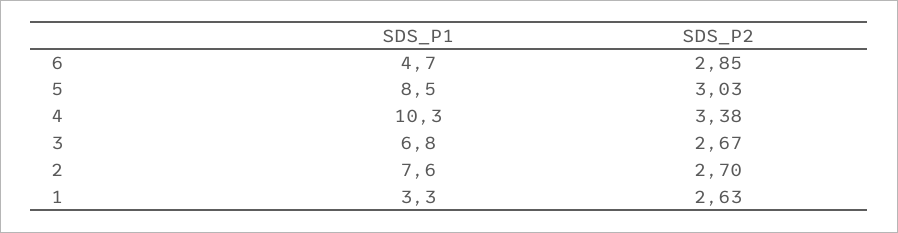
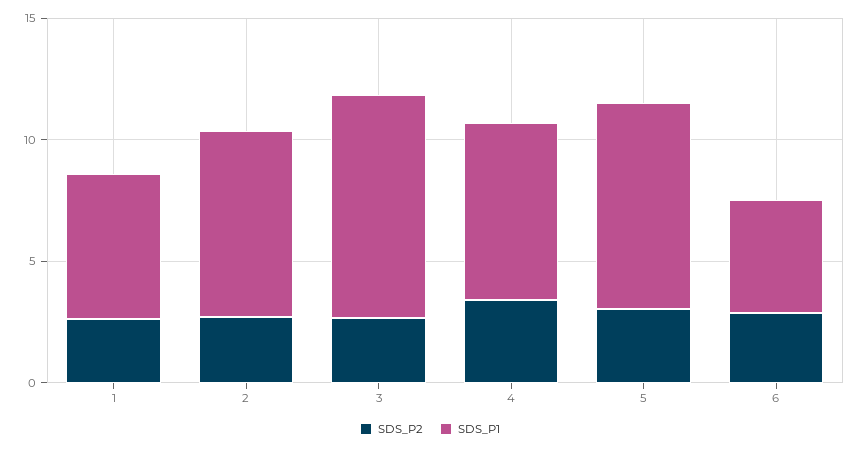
SDS_P1, 4: 10.3 -> 7
SDS_P1, 3: 6.8 -> 9
SDS_P1, 1: 3.3 -> 6

